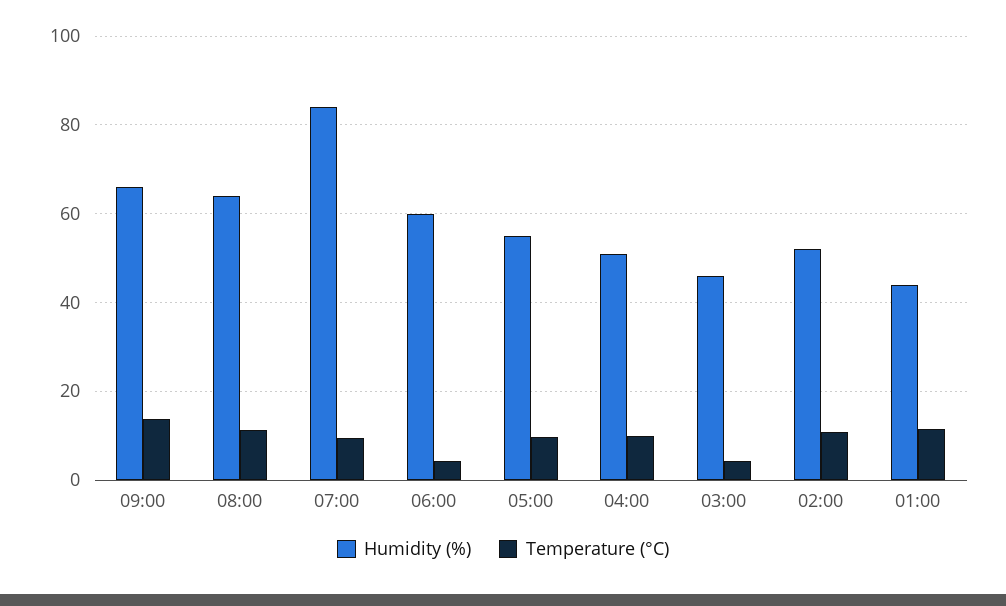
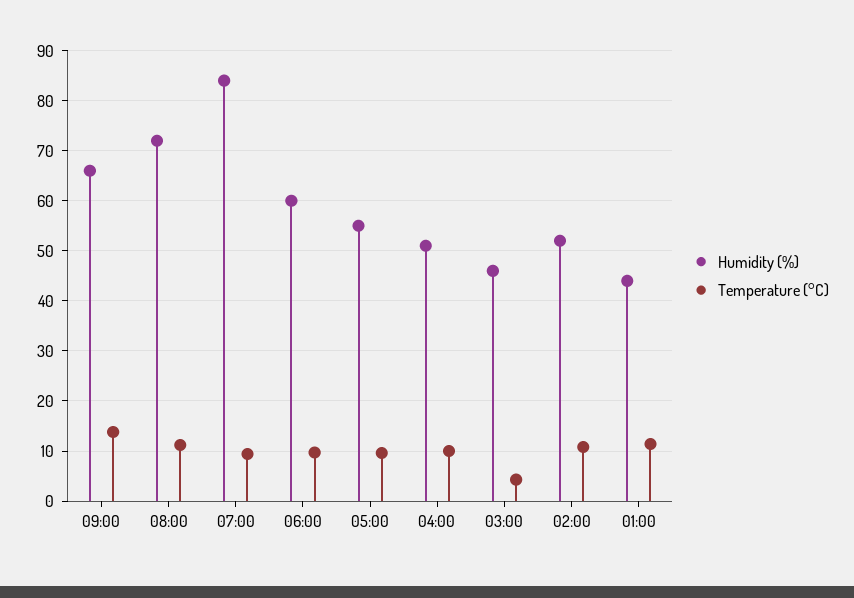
Humidity (%), 08:00: 64 -> 72
Temperature (°C), 06:00: 4 -> 10

